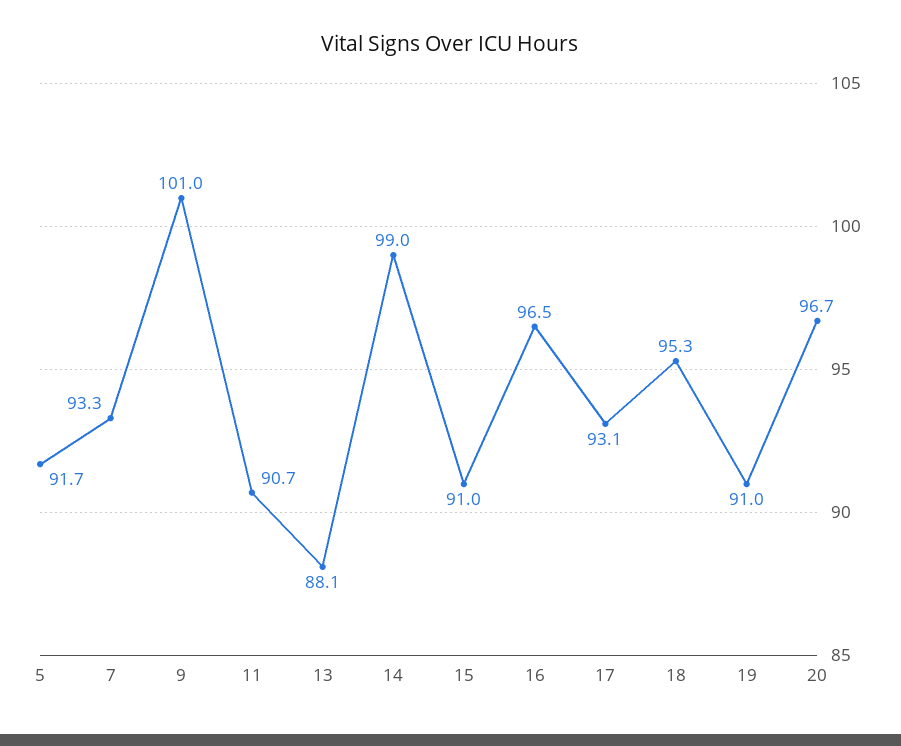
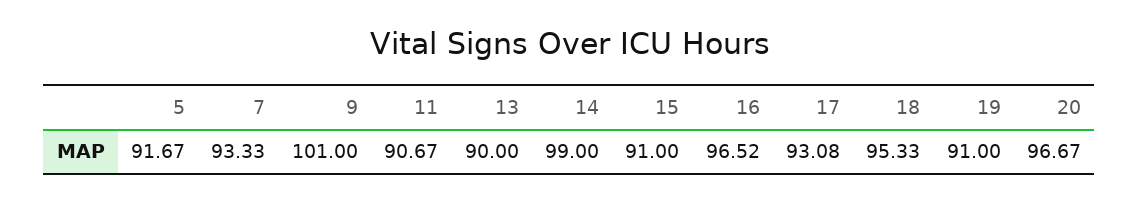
13: 88.1 -> 90

